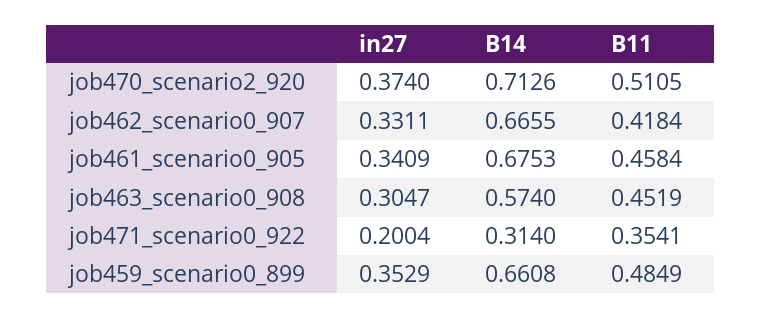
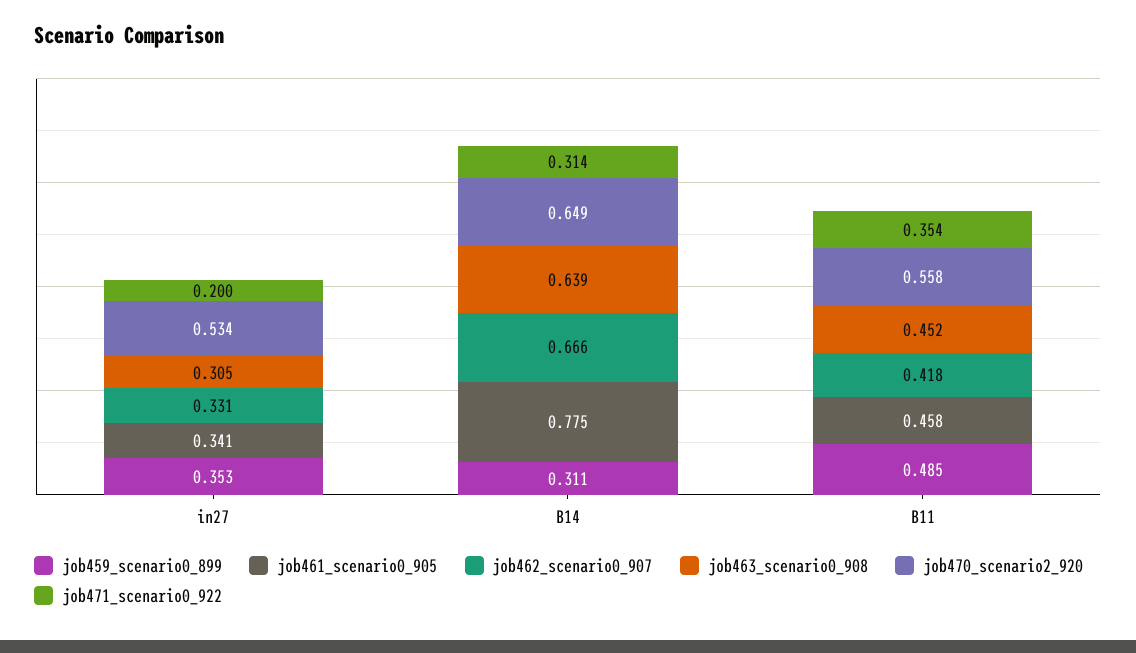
job470_scenario2_920, in27: 0.374 -> 0.534
job470_scenario2_920, B14: 0.7126 -> 0.649
job470_scenario2_920, B11: 0.5105 -> 0.558
job461_scenario0_905, B14: 0.6753 -> 0.775
job463_scenario0_908, B14: 0.574 -> 0.639
job459_scenario0_899, B14: 0.6608 -> 0.311

